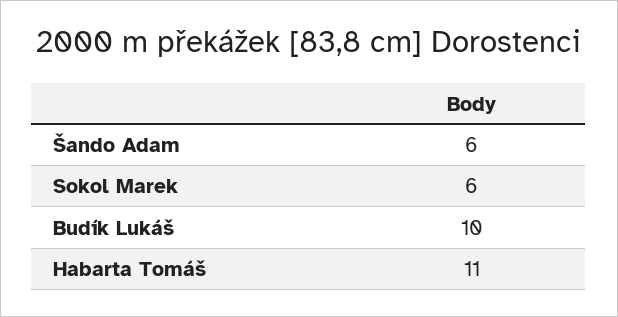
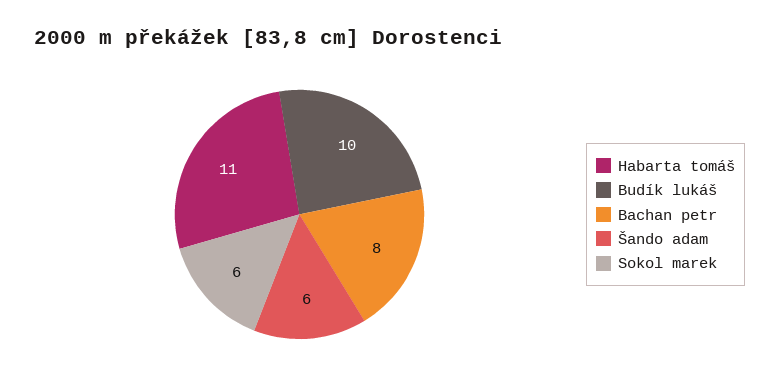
Bachan petr: none -> 8

